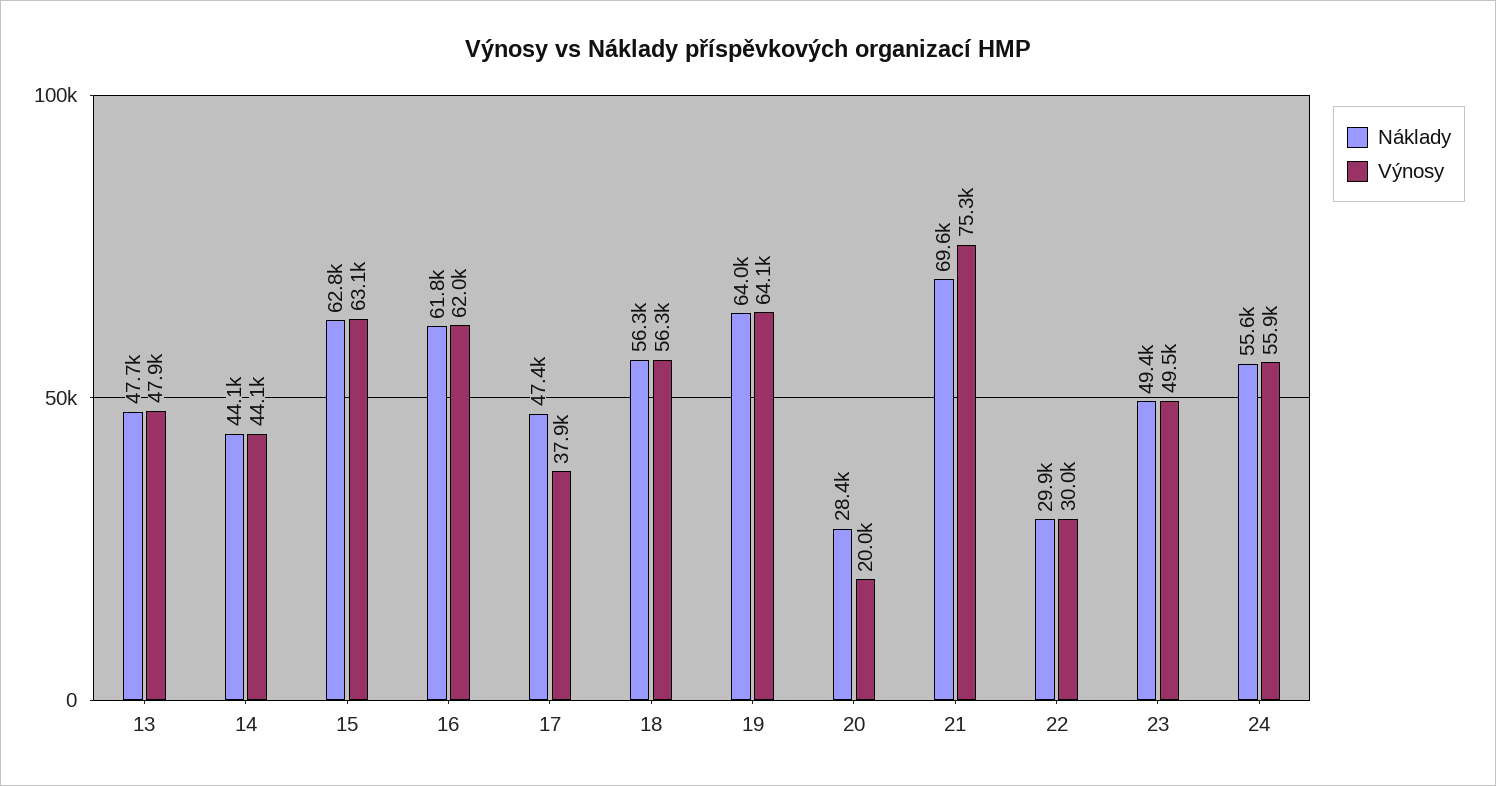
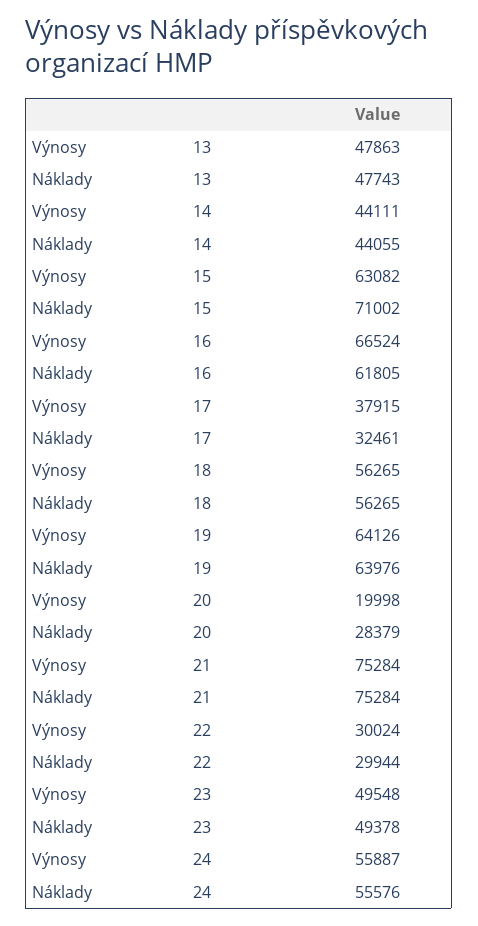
Náklady, 15: 62800 -> 71002
Výnosy, 16: 62000 -> 66524
Náklady, 17: 47400 -> 32461
Náklady, 21: 69600 -> 75284

